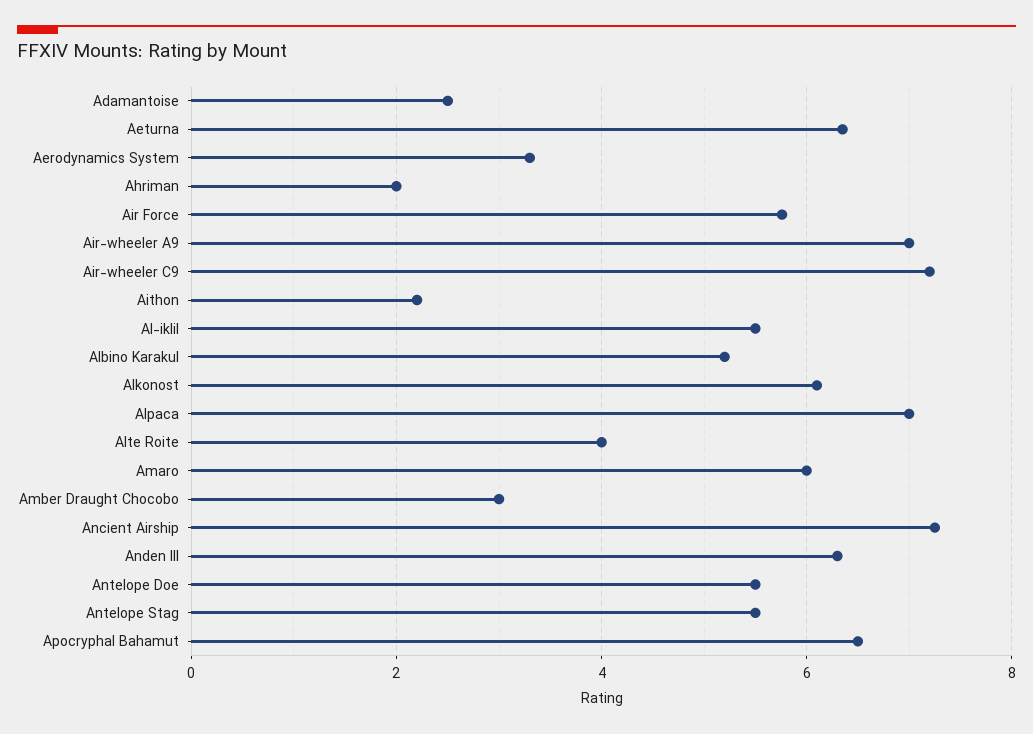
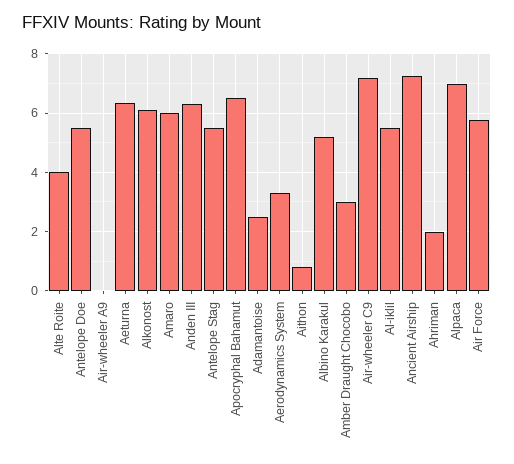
Air-wheeler A9: 7 -> 0
Aithon: 2.2 -> 0.75

